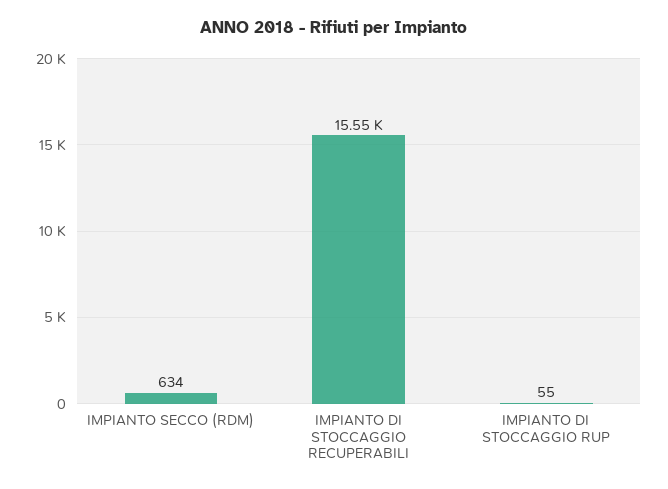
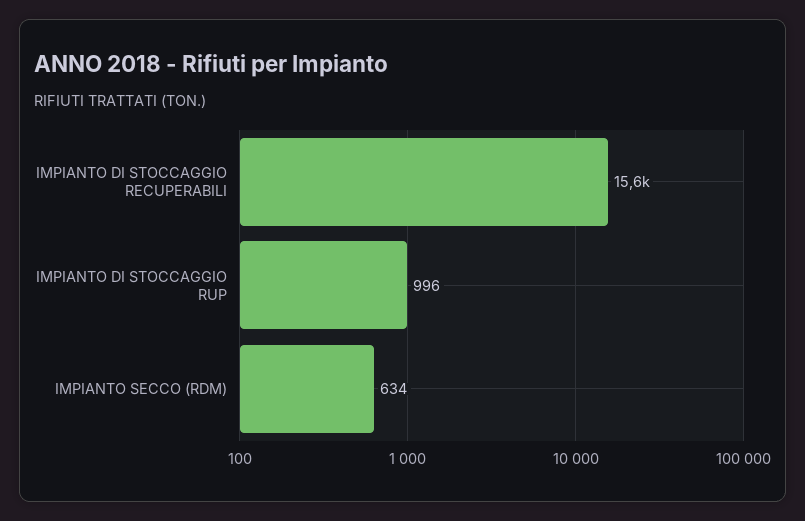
IMPIANTO DI STOCCAGGIO RUP: 55 -> 996

